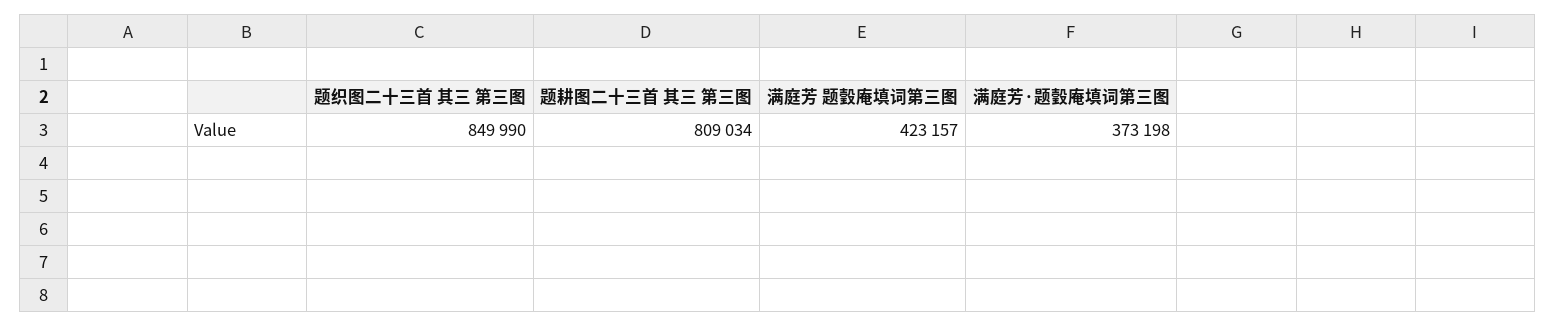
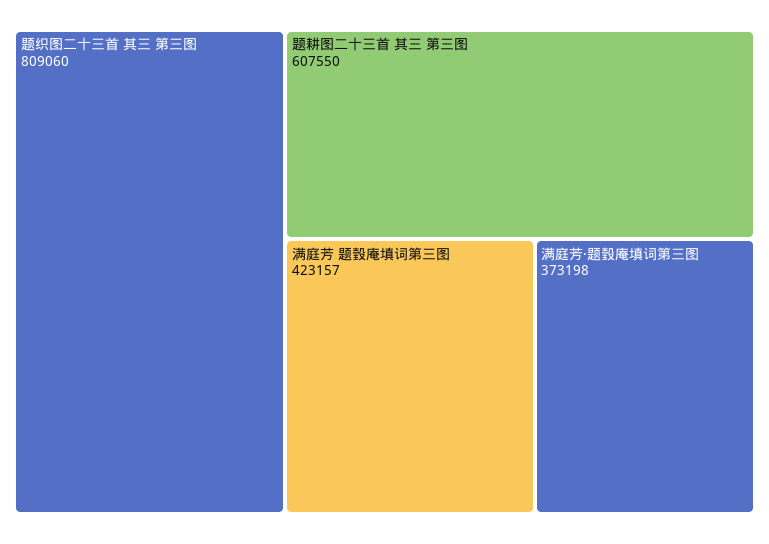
题织图二十三首 其三 第三图: 849990 -> 809060
题耕图二十三首 其三 第三图: 809034 -> 607550

